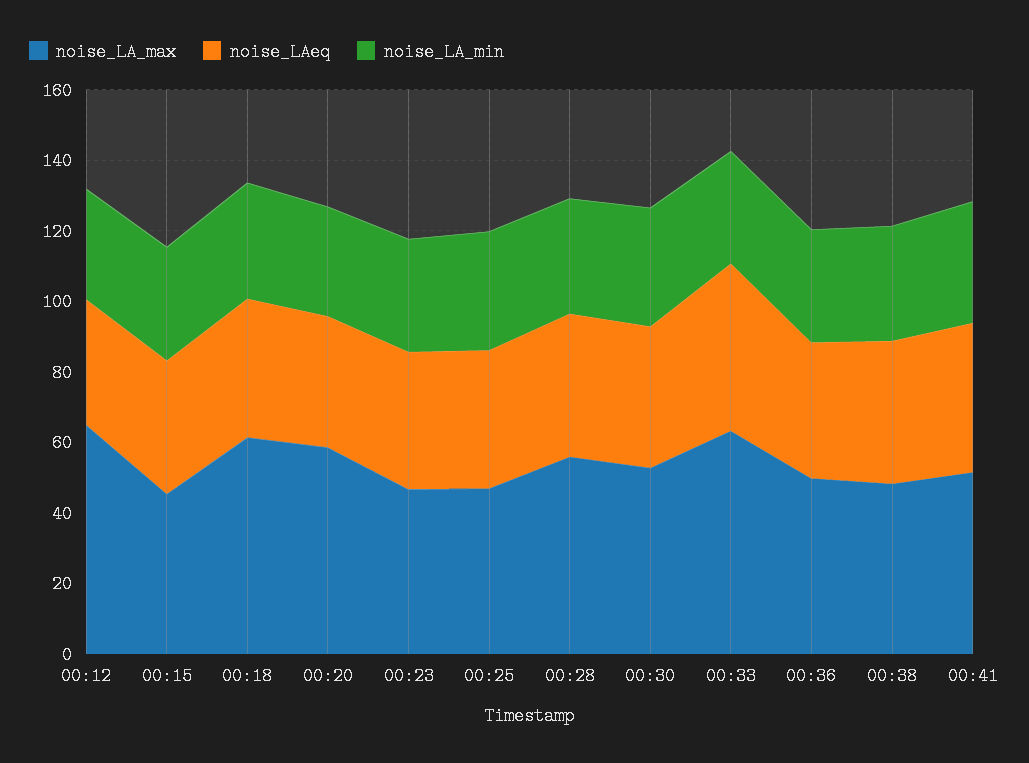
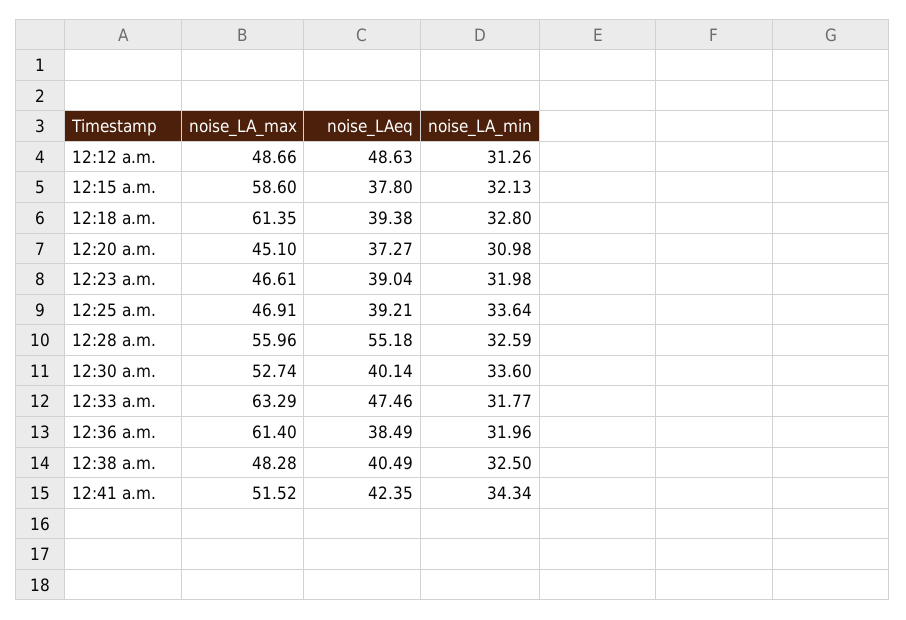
noise_LA_max, 00:12: 65 -> 48.66
noise_LAeq, 00:12: 35 -> 48.63
noise_LA_max, 00:15: 45 -> 58.6
noise_LA_max, 00:20: 60 -> 45.1
noise_LAeq, 00:28: 40 -> 55.18
noise_LA_max, 00:36: 50 -> 61.4

